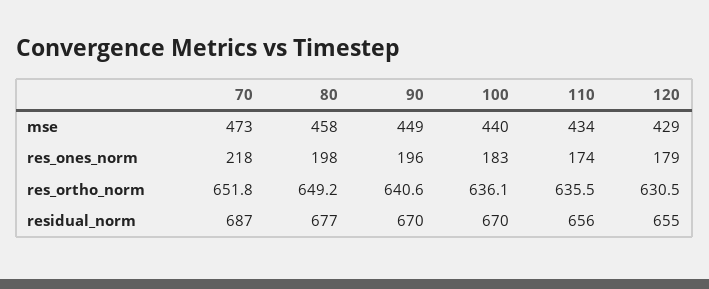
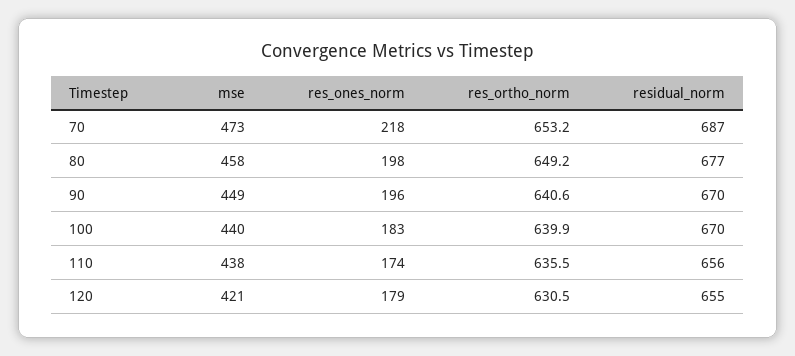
110, mse: 434 -> 438
120, mse: 429 -> 421
70, res_ortho_norm: 651.8 -> 653.2
100, res_ortho_norm: 636.1 -> 639.9

